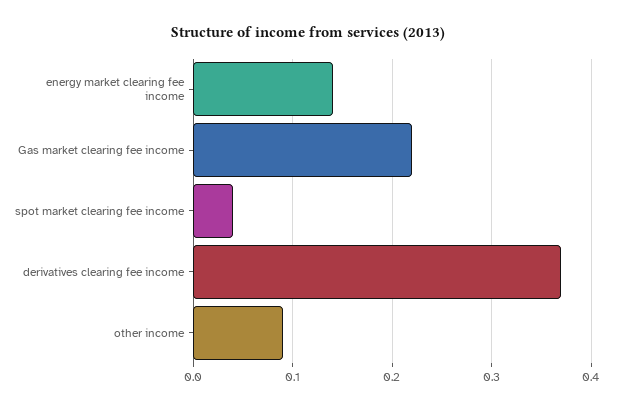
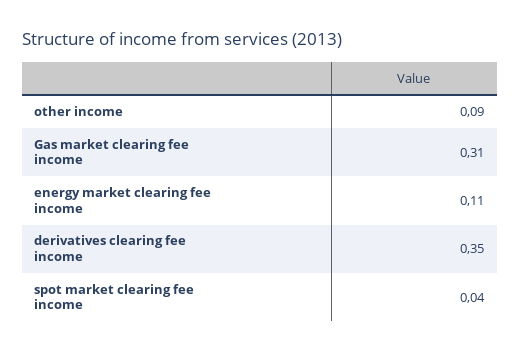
energy market clearing fee income: 0.14 -> 0.11
Gas market clearing fee income: 0.22 -> 0.31
derivatives clearing fee income: 0.37 -> 0.35

